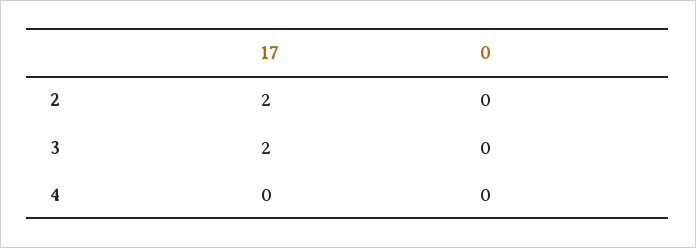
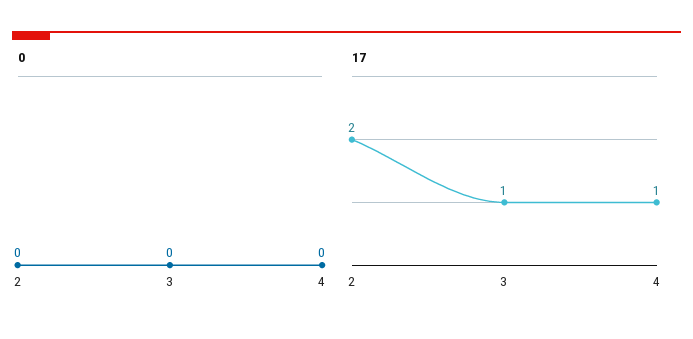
17, 3: 2 -> 1
17, 4: 0 -> 1

